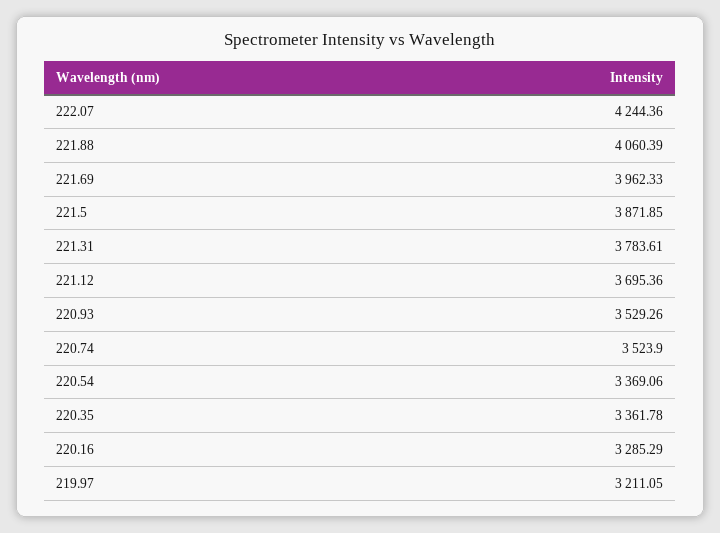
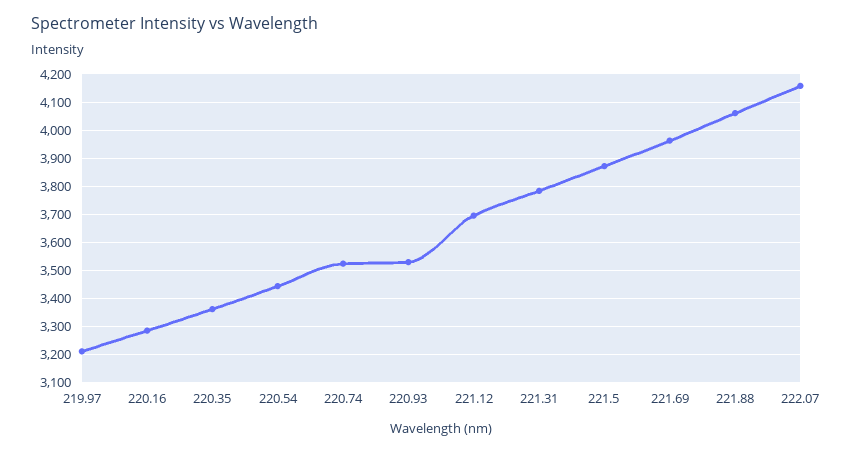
222.07: 4244.36 -> 4150
220.54: 3369.06 -> 3450

